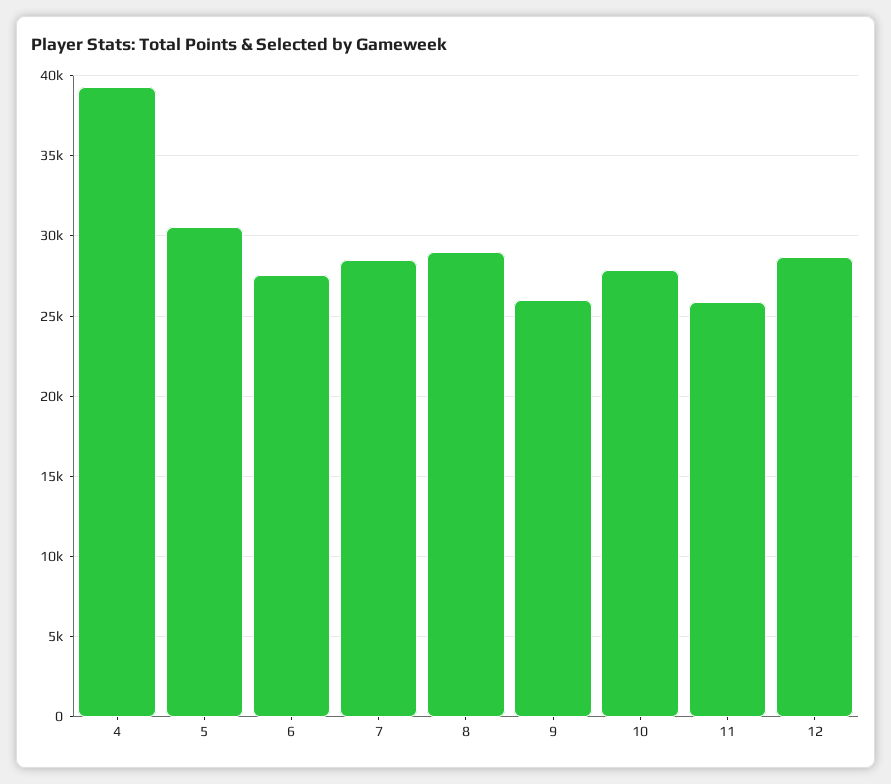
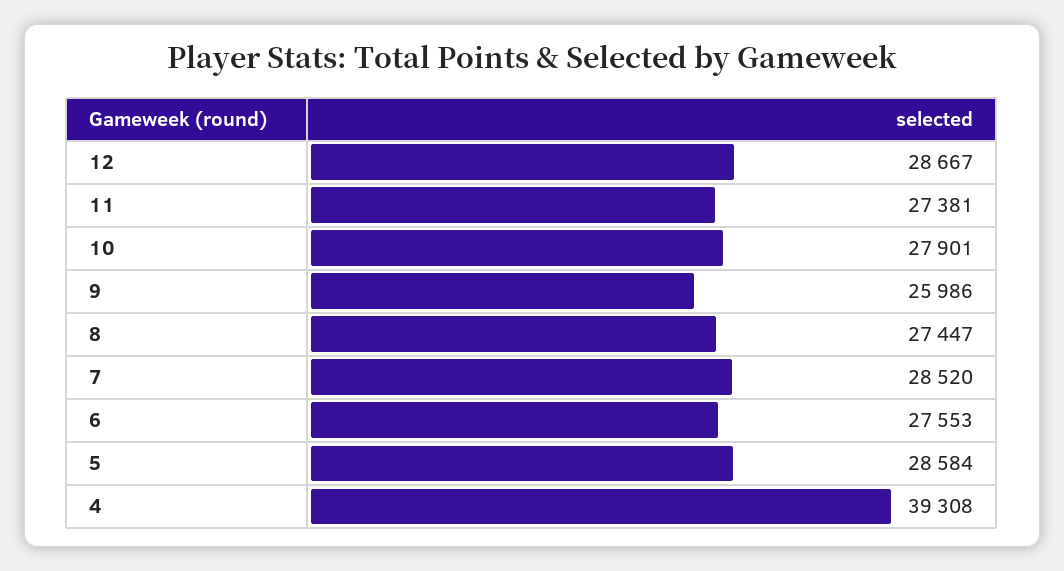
5: 30500 -> 28584
8: 29000 -> 27447
11: 26000 -> 27381

